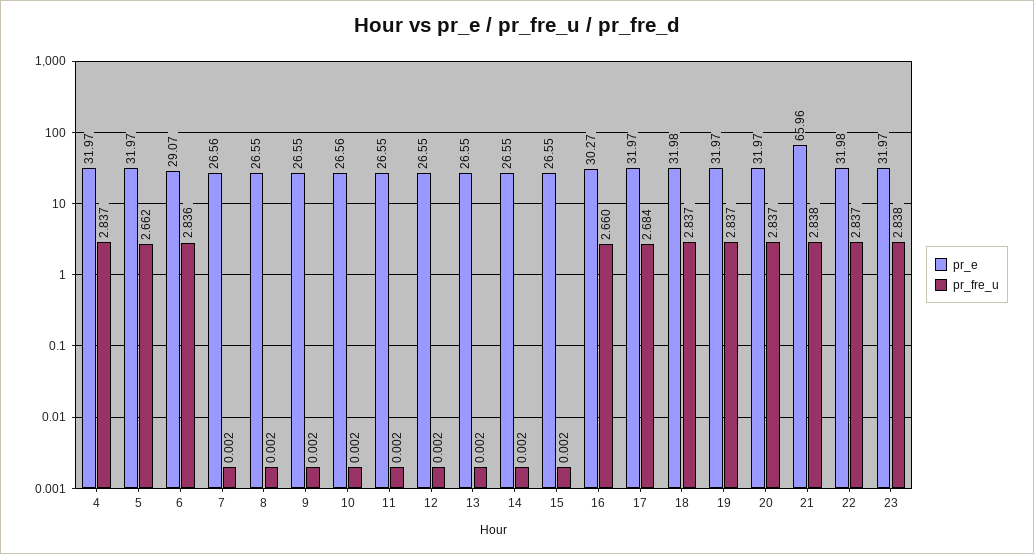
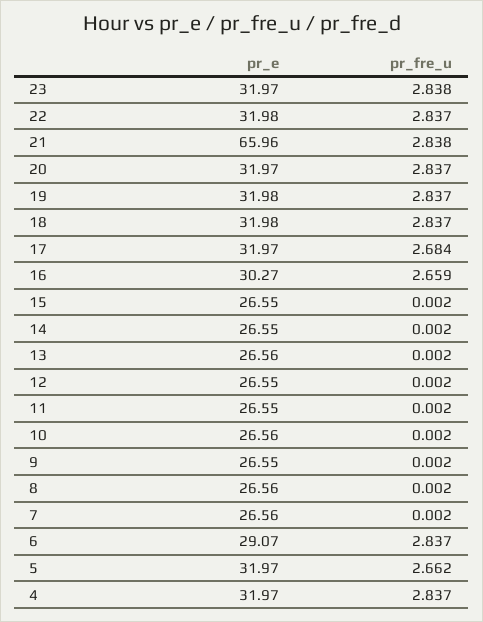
pr_fre_u, 6: 2.836 -> 2.837
pr_e, 8: 26.55 -> 26.56
pr_e, 13: 26.55 -> 26.56
pr_fre_u, 16: 2.66 -> 2.659
pr_e, 19: 31.97 -> 31.98

